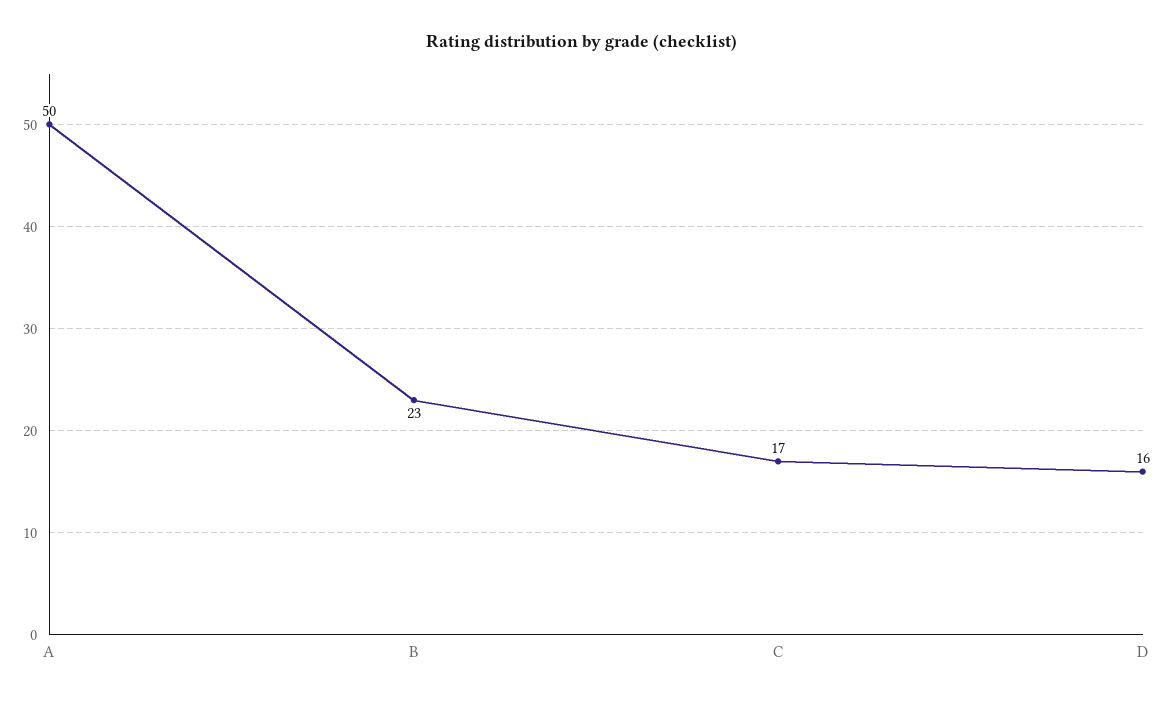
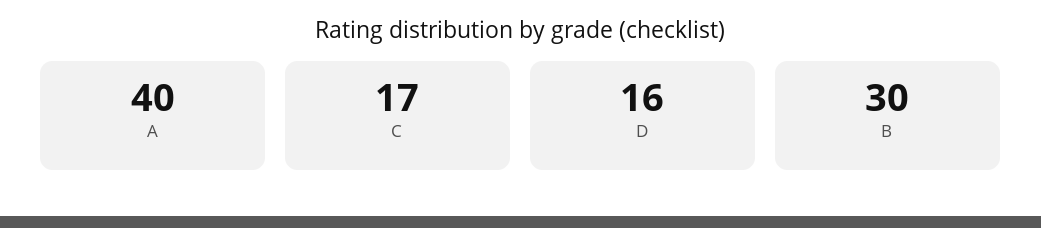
A: 50 -> 40
B: 23 -> 30

